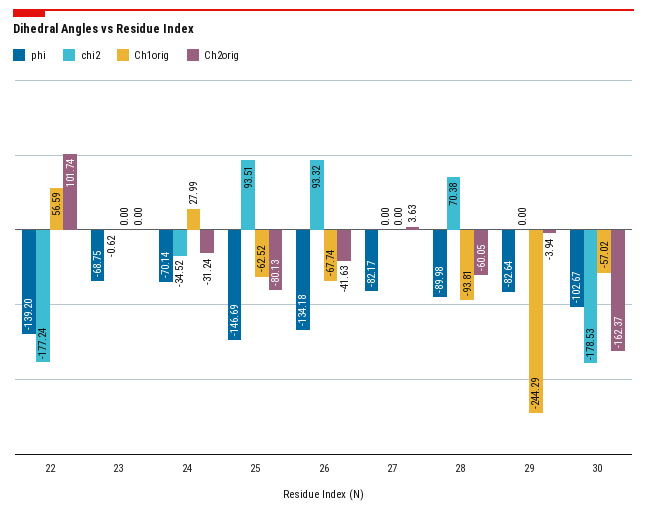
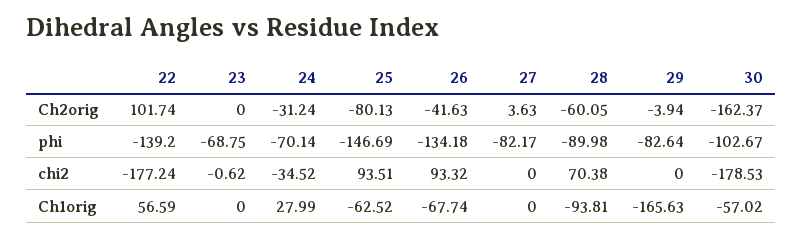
Ch1orig, 29: -244.29 -> -165.63

